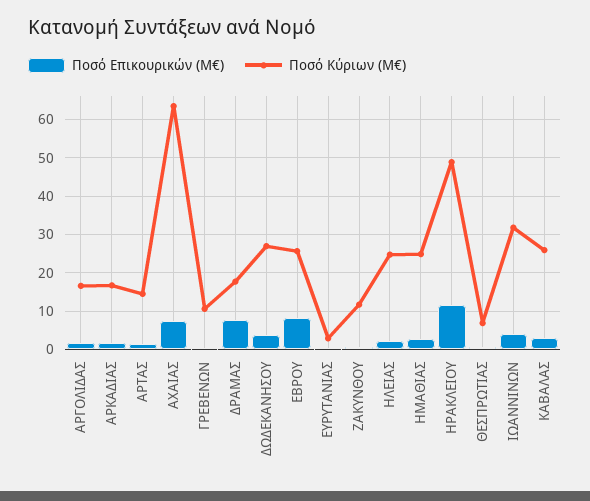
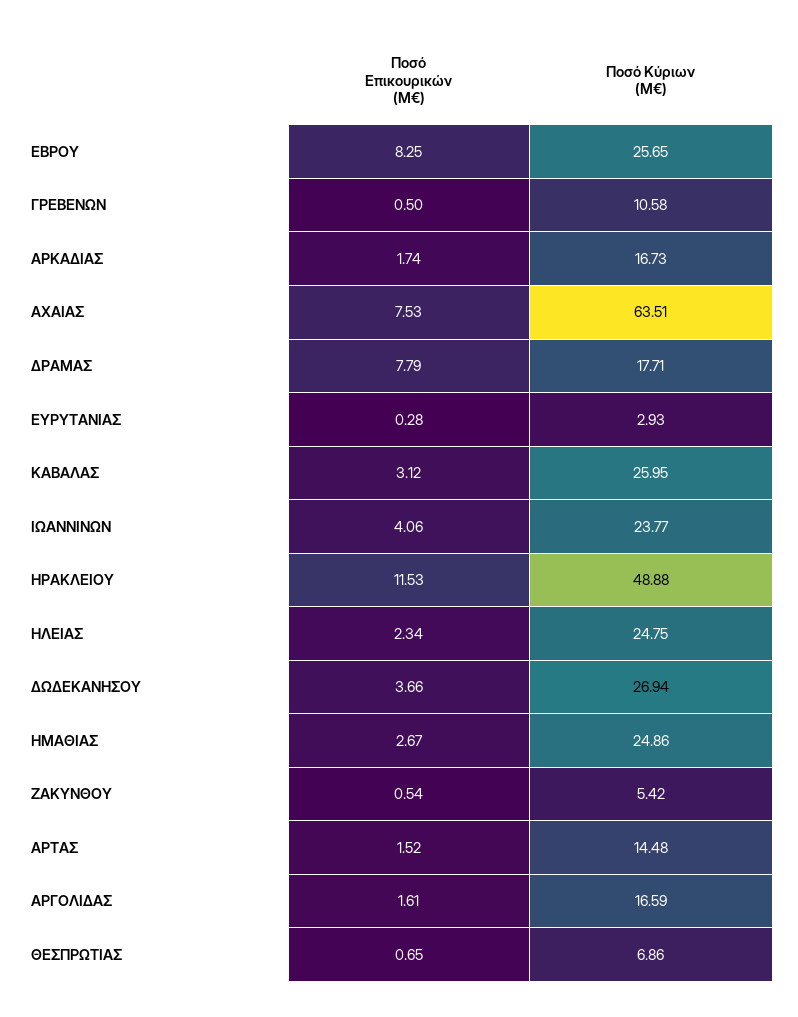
Ποσό Κύριων (M€), ΖΑΚΥΝΘΟΥ: 12 -> 5.42
Ποσό Κύριων (M€), ΙΩΑΝΝΙΝΩΝ: 32 -> 23.77

